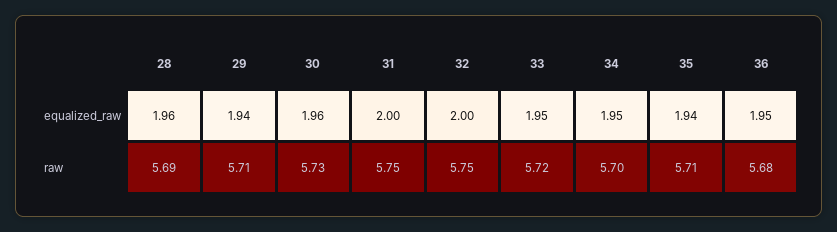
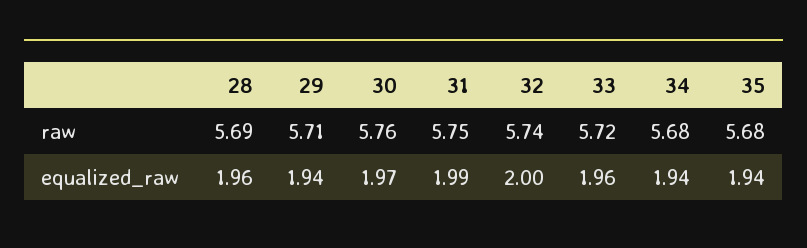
30, equalized_raw: 1.96 -> 1.97
31, equalized_raw: 2 -> 1.99
33, equalized_raw: 1.95 -> 1.96
34, equalized_raw: 1.95 -> 1.94
36, equalized_raw: 1.95 -> none
30, raw: 5.73 -> 5.76
32, raw: 5.75 -> 5.74
34, raw: 5.7 -> 5.68
35, raw: 5.71 -> 5.68
36, raw: 5.68 -> none

